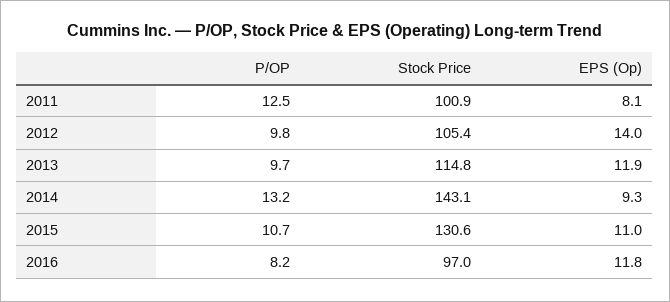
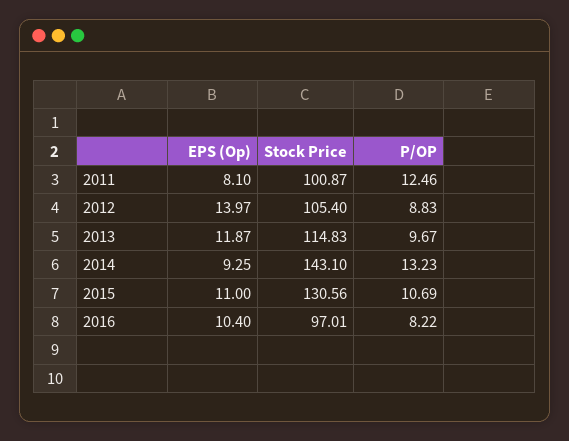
P/OP, 2012: 9.8 -> 8.83
EPS (Op), 2016: 11.8 -> 10.4

